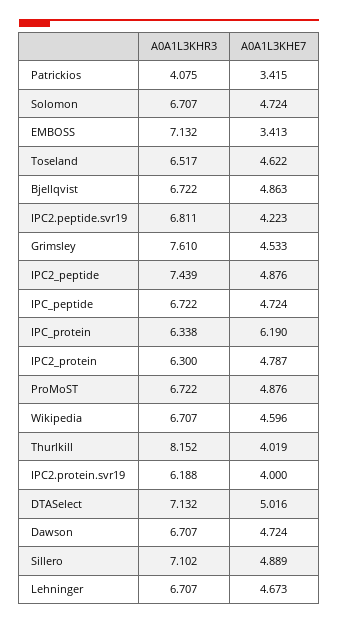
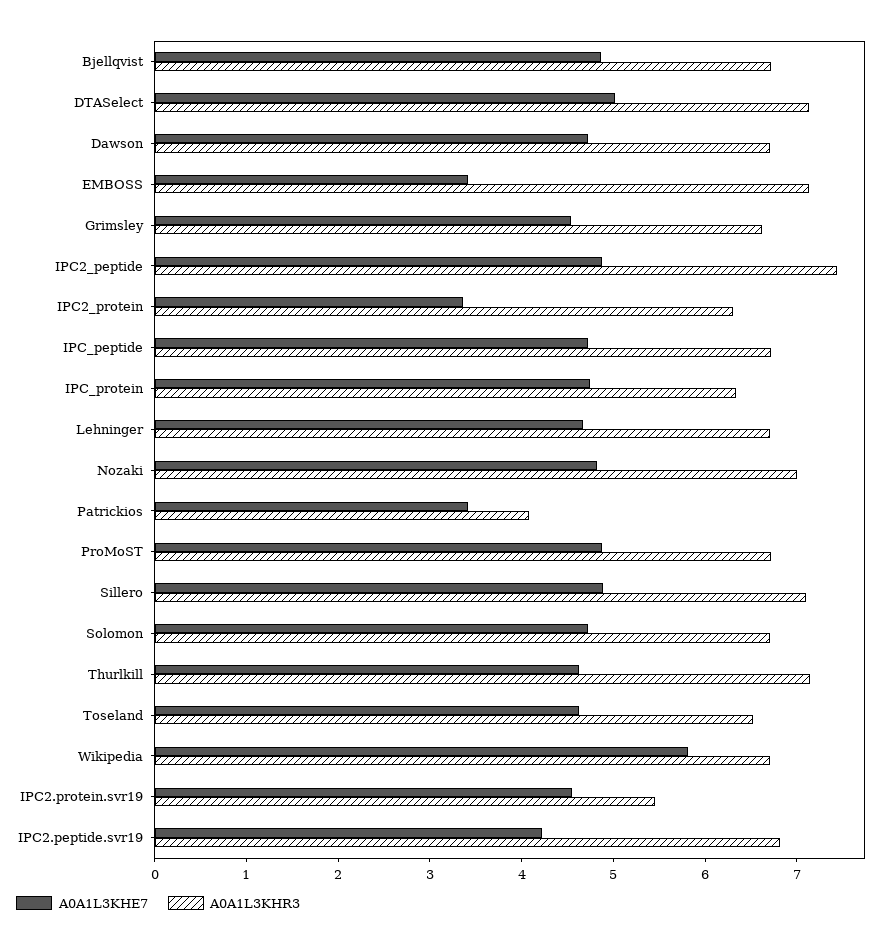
A0A1L3KHR3, Grimsley: 7.61 -> 6.6
A0A1L3KHE7, IPC_protein: 6.19 -> 4.8
A0A1L3KHE7, IPC2_protein: 4.787 -> 3.4
A0A1L3KHE7, Wikipedia: 4.596 -> 5.8
A0A1L3KHR3, Thurlkill: 8.152 -> 7.2
A0A1L3KHE7, Thurlkill: 4.019 -> 4.6
A0A1L3KHR3, IPC2.protein.svr19: 6.188 -> 5.4
A0A1L3KHE7, IPC2.protein.svr19: 4 -> 4.6
A0A1L3KHE7, Nozaki: none -> 4.8
A0A1L3KHR3, Nozaki: none -> 7

